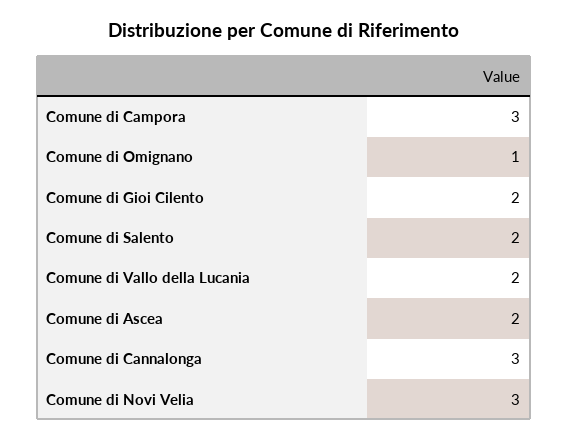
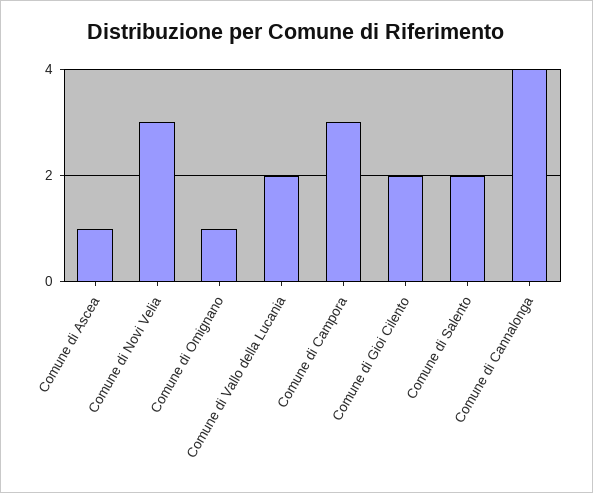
Comune di Ascea: 2 -> 1
Comune di Cannalonga: 3 -> 4

